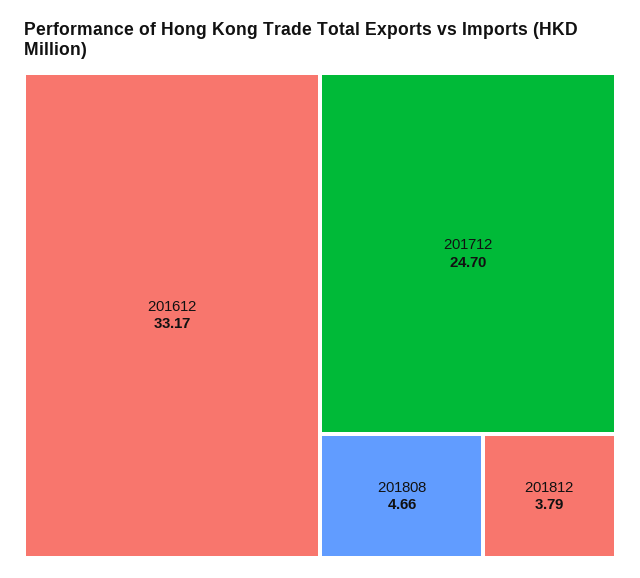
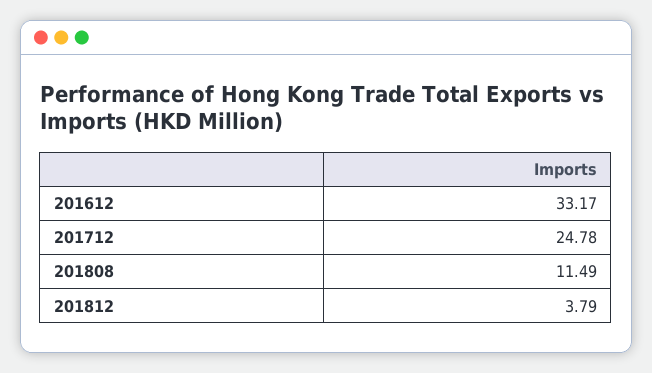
201712: 24.7 -> 24.78
201808: 4.66 -> 11.49

